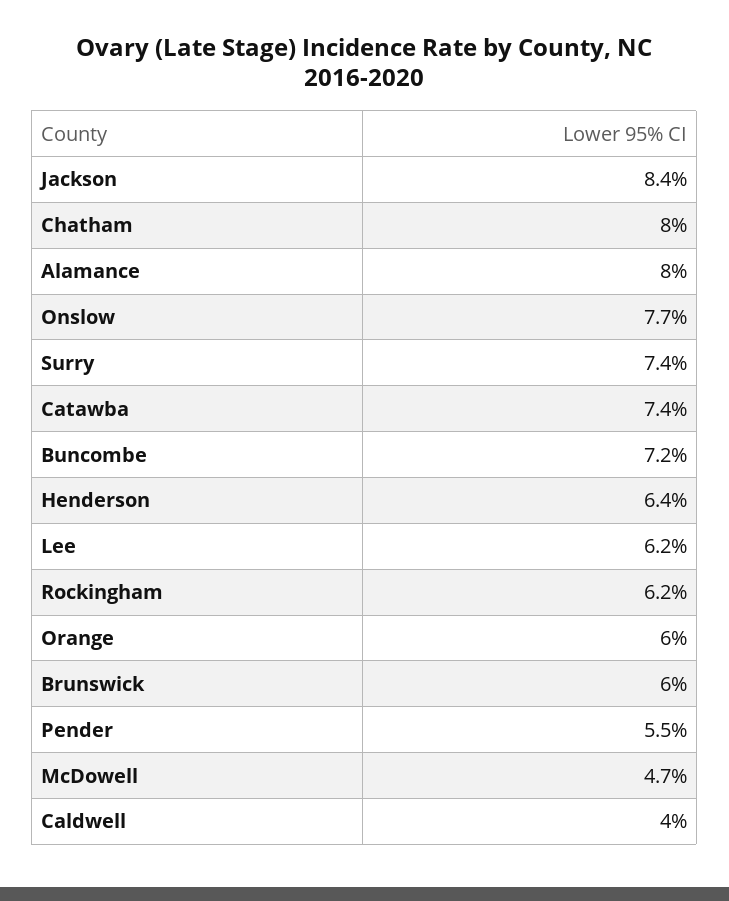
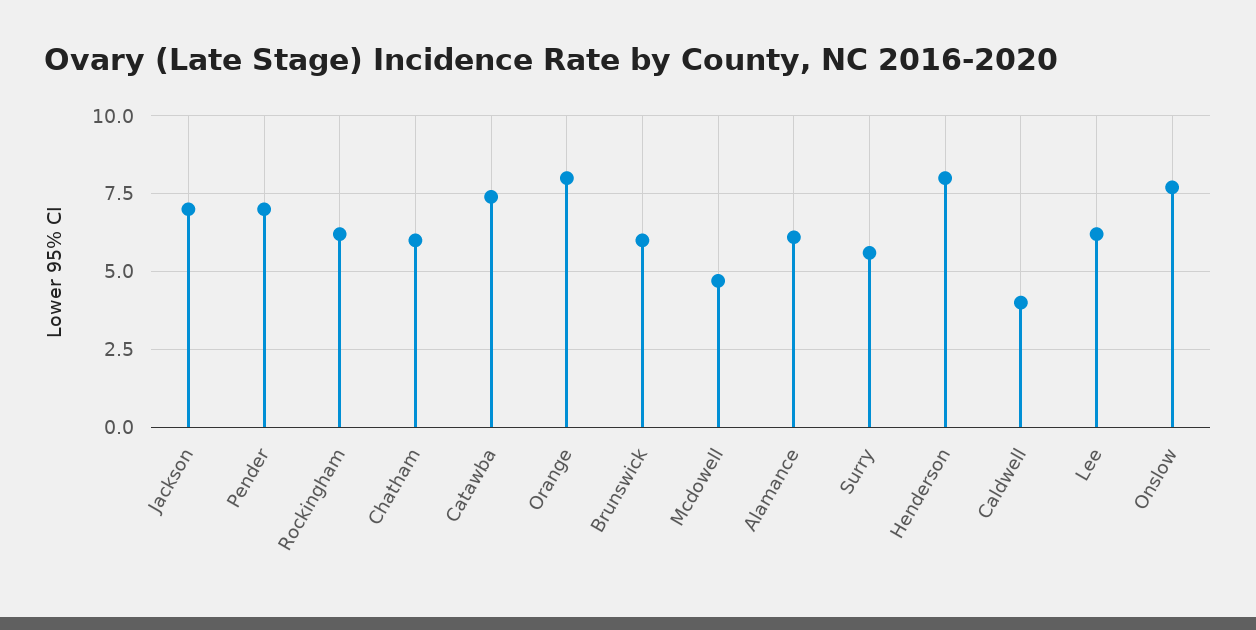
Jackson: 8.4 -> 7
Chatham: 8 -> 6
Alamance: 8 -> 6
Surry: 7.4 -> 5.5
Buncombe: 7.2 -> none
Henderson: 6.4 -> 8
Orange: 6 -> 8
Pender: 5.5 -> 7

